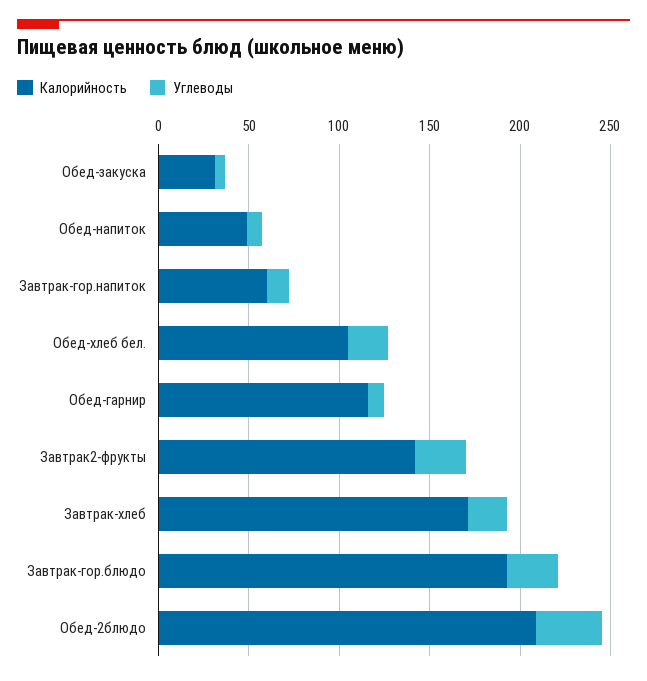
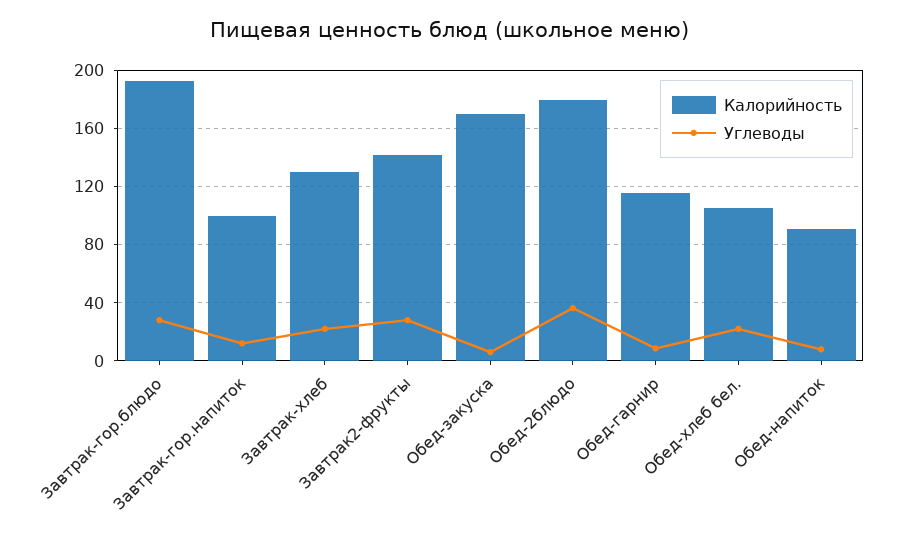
Калорийность, Обед-закуска: 30 -> 170
Калорийность, Обед-напиток: 50 -> 90
Калорийность, Завтрак-гор.напиток: 60 -> 100
Калорийность, Завтрак-хлеб: 170 -> 130
Калорийность, Обед-2блюдо: 210 -> 180

